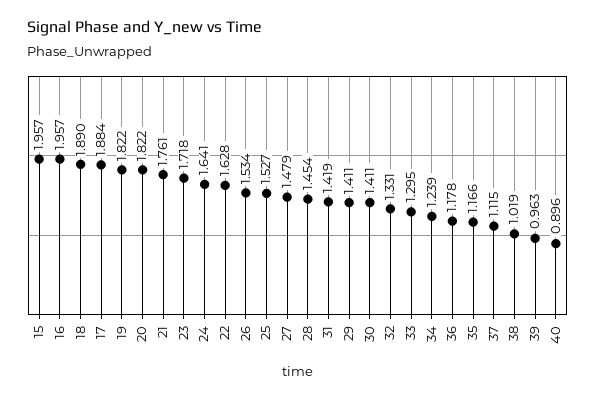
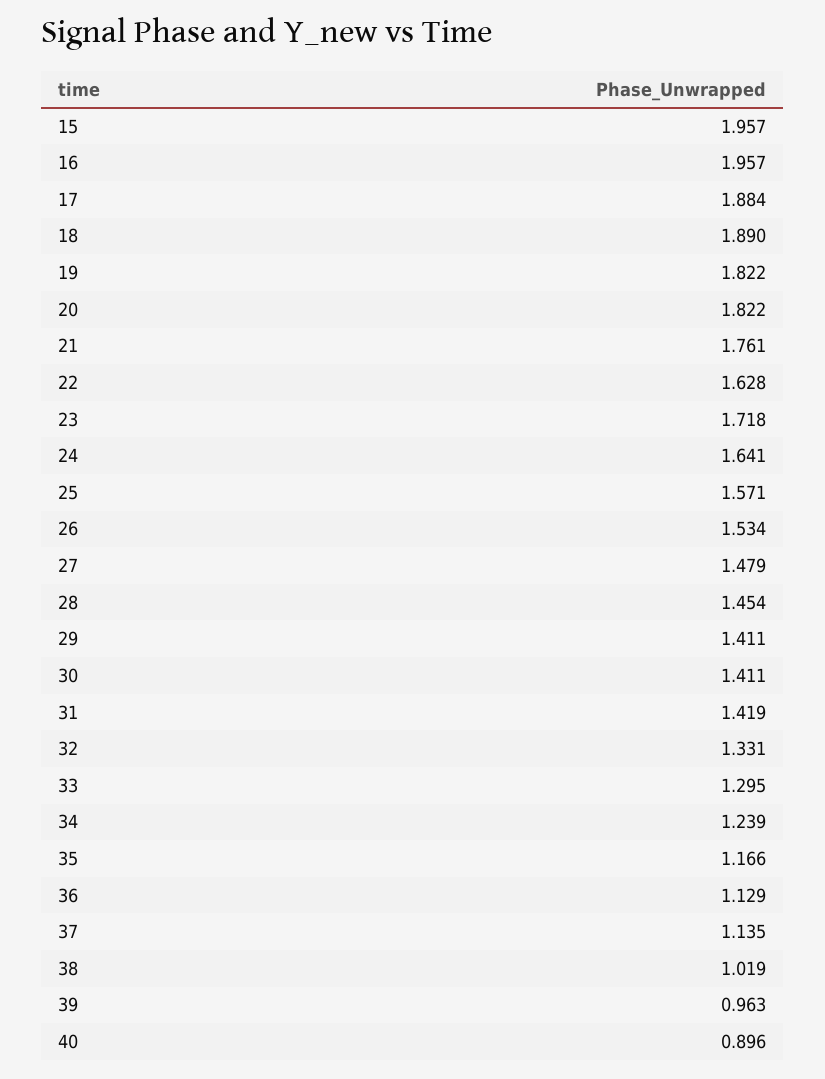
25: 1.527 -> 1.571
36: 1.178 -> 1.129
37: 1.115 -> 1.135

